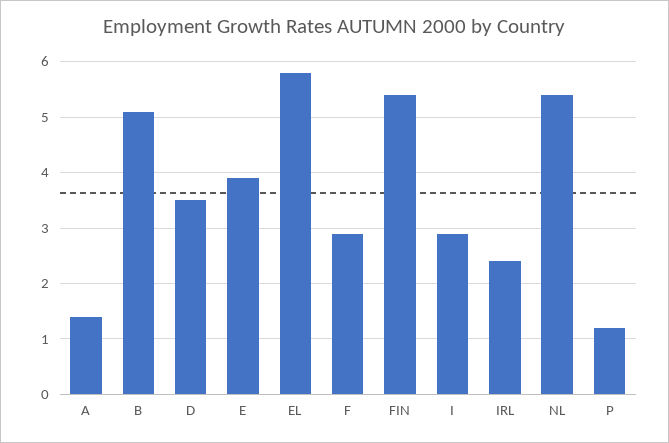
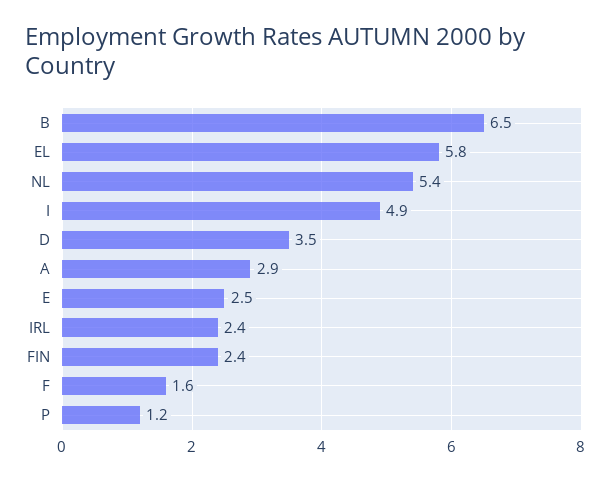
A: 1.5 -> 2.9
B: 5 -> 6.5
E: 4 -> 2.5
F: 3 -> 1.6
FIN: 5.5 -> 2.4
I: 3 -> 4.9

